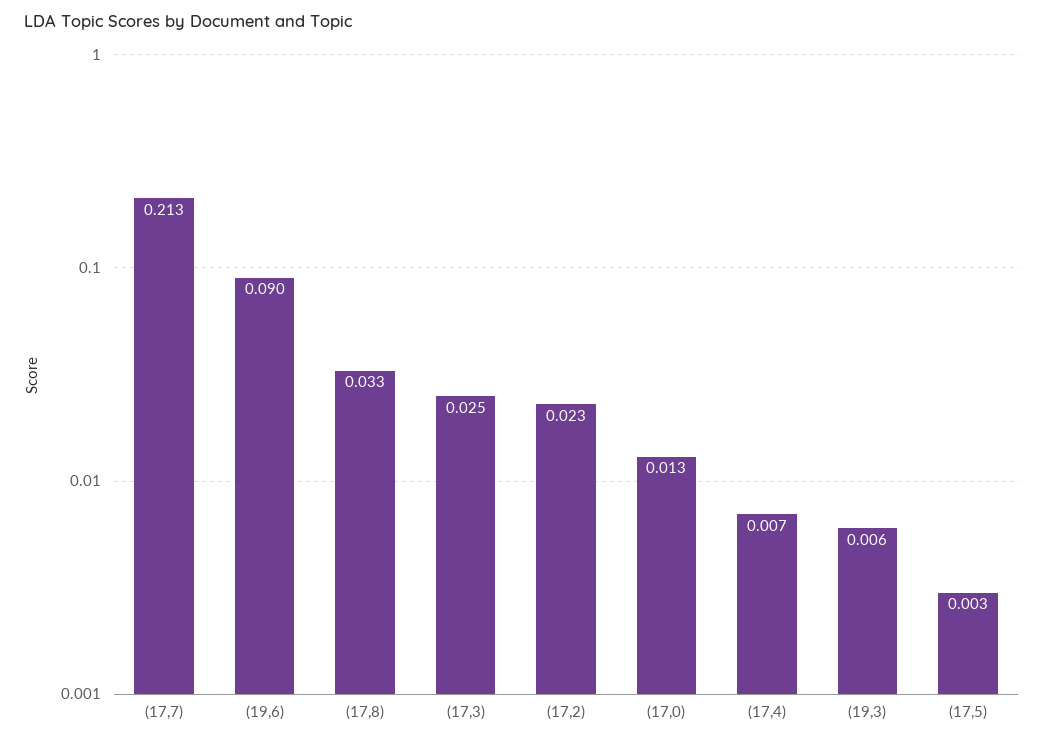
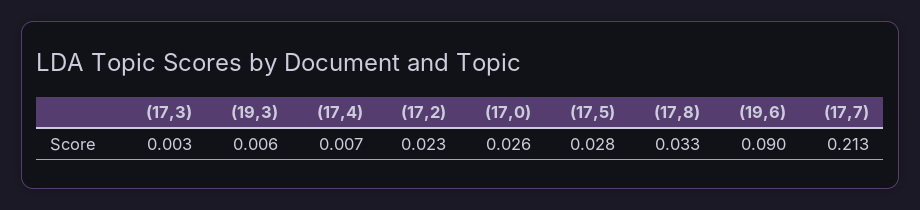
(17,3): 0.025 -> 0.003
(17,0): 0.013 -> 0.026
(17,5): 0.003 -> 0.028

